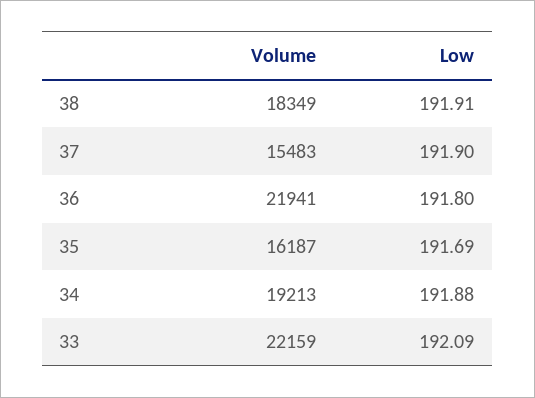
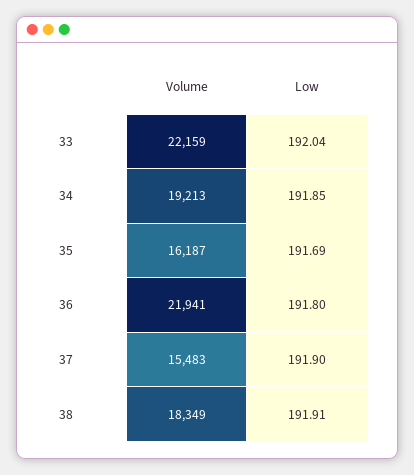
Low, 34: 191.88 -> 191.85
Low, 33: 192.09 -> 192.04

